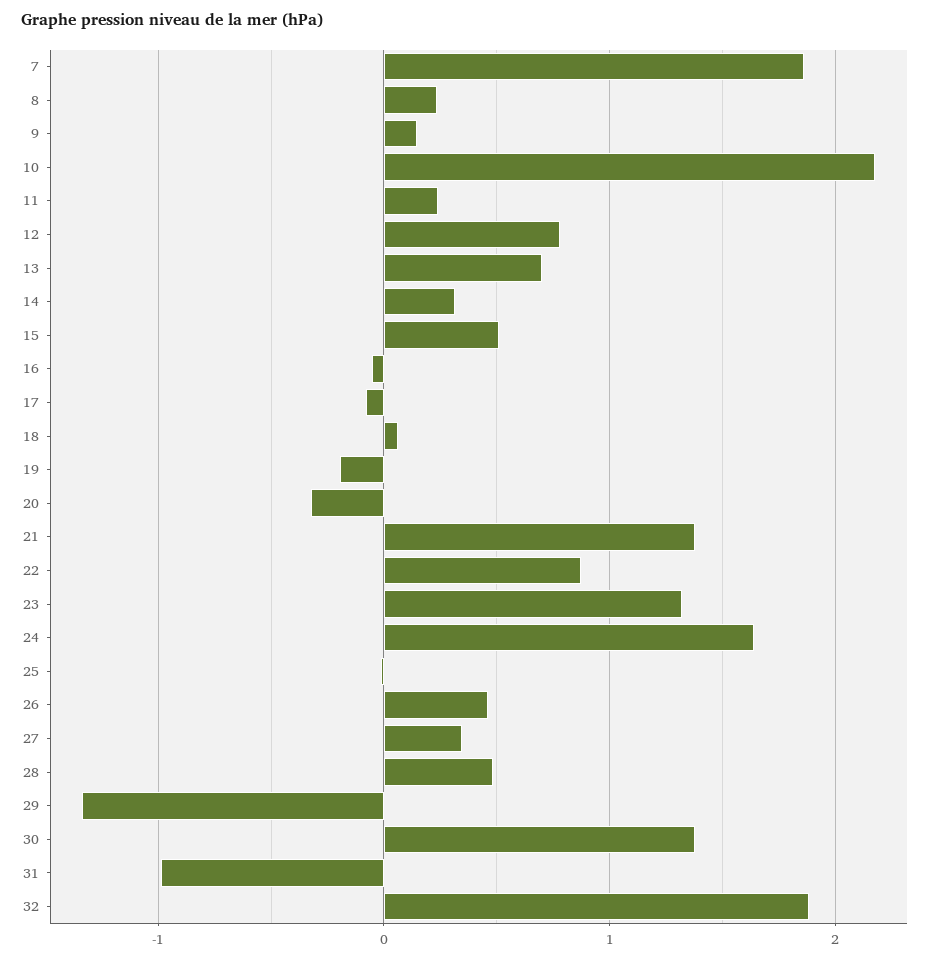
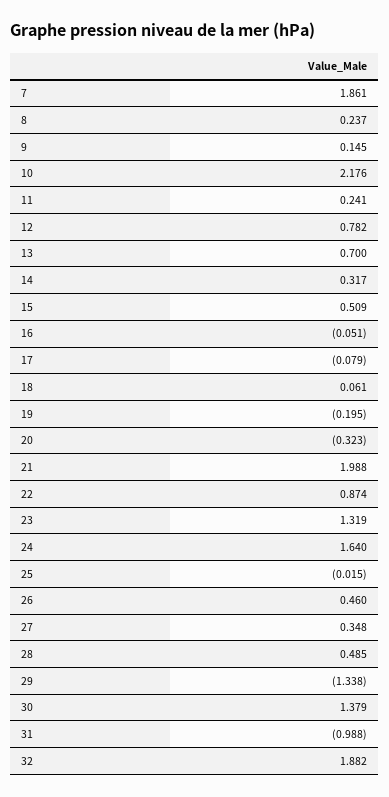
21: 1.4 -> 1.988

